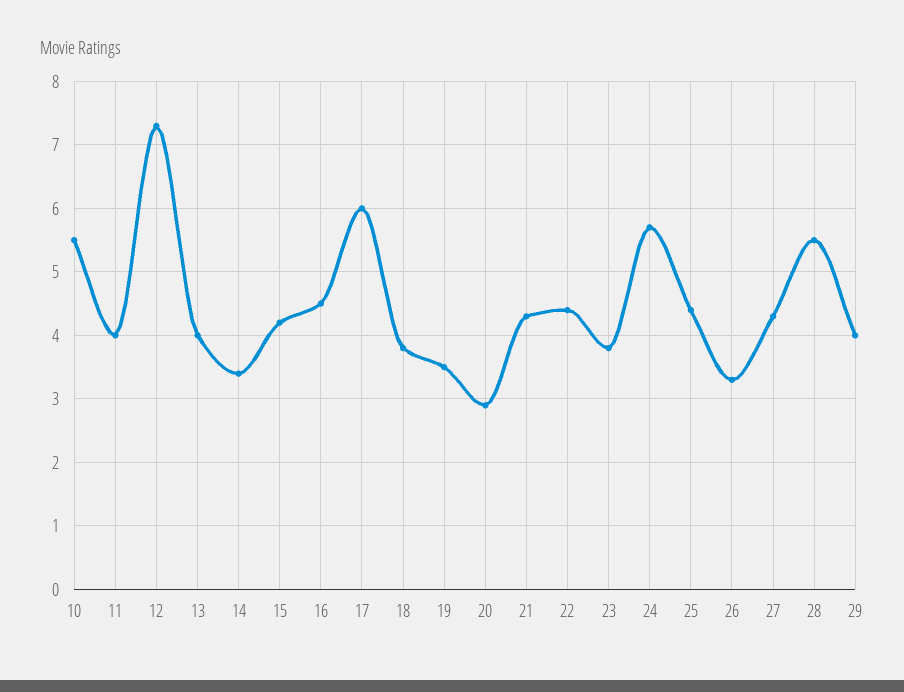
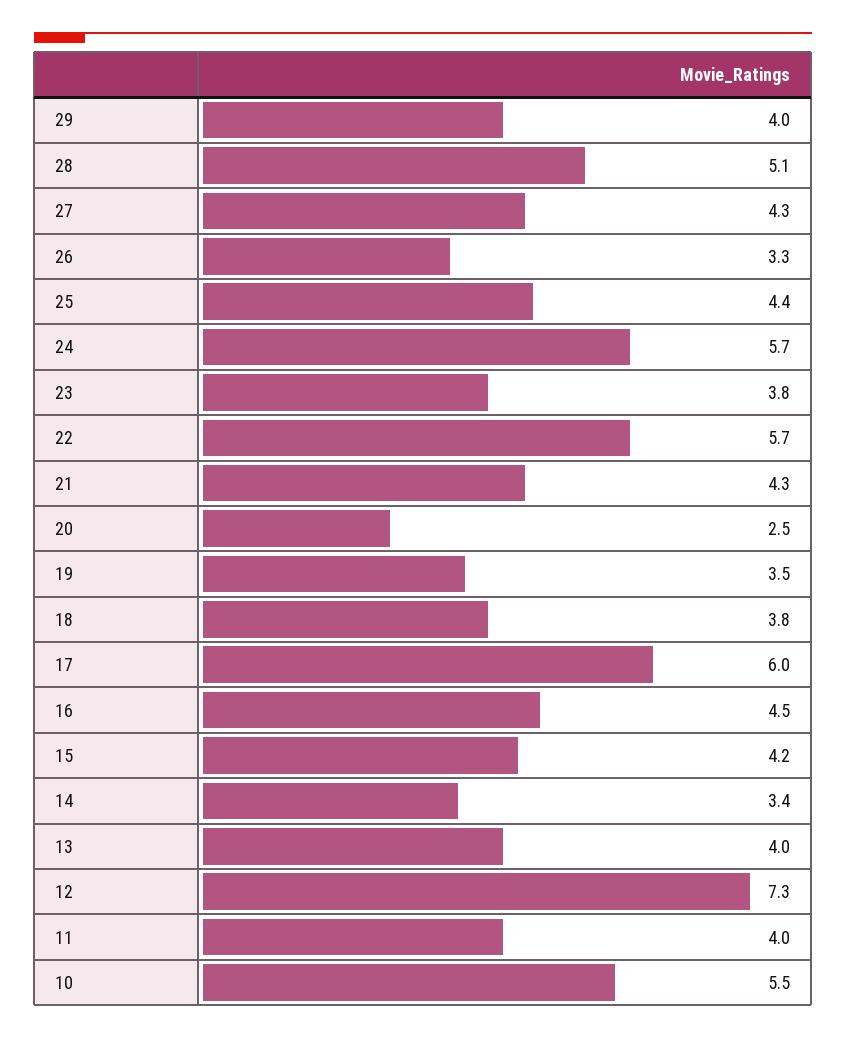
20: 2.9 -> 2.5
22: 4.4 -> 5.7
28: 5.5 -> 5.1

